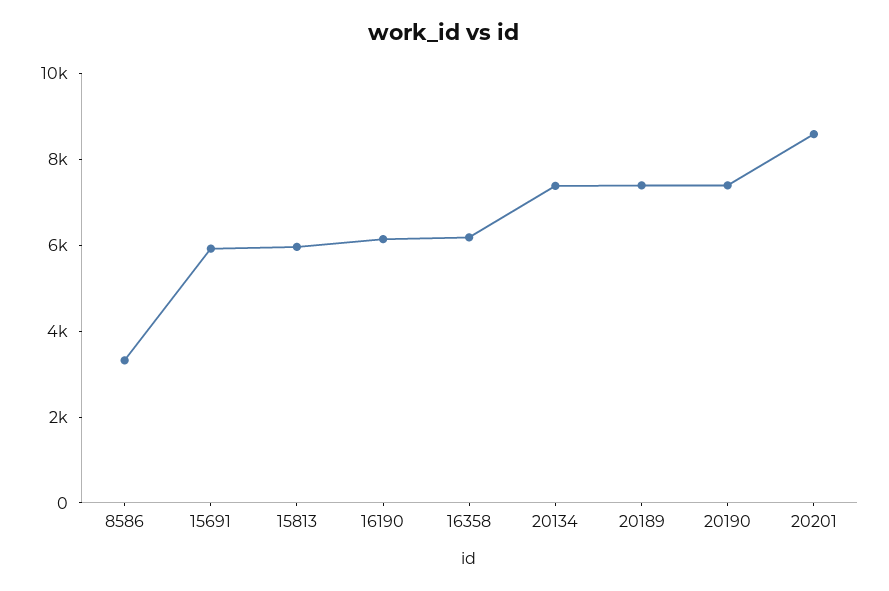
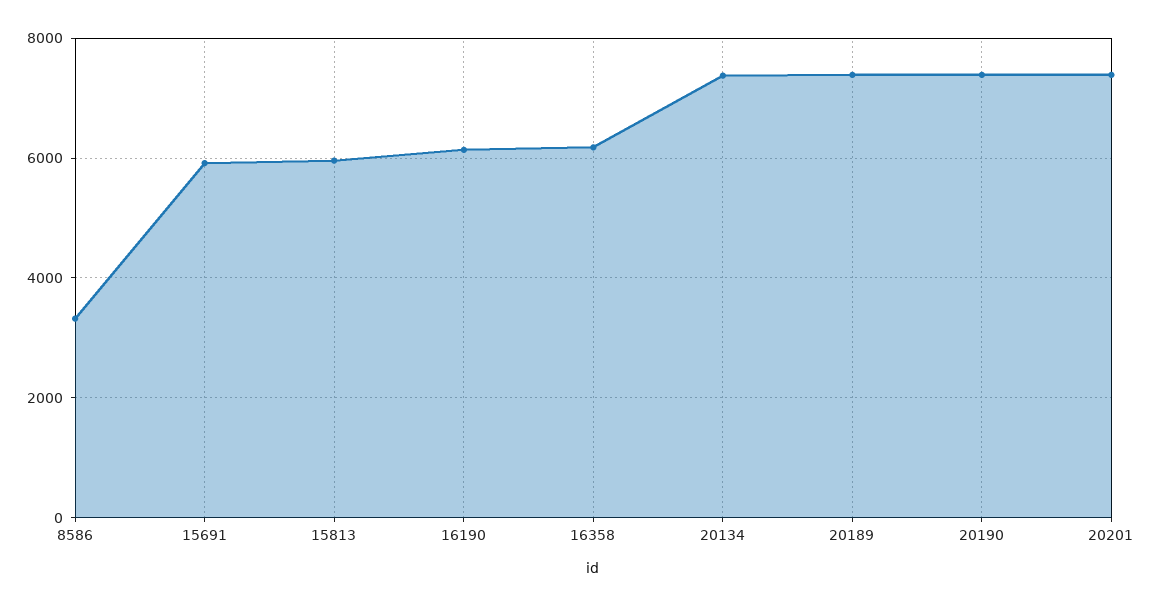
20201: 8500 -> 7400

